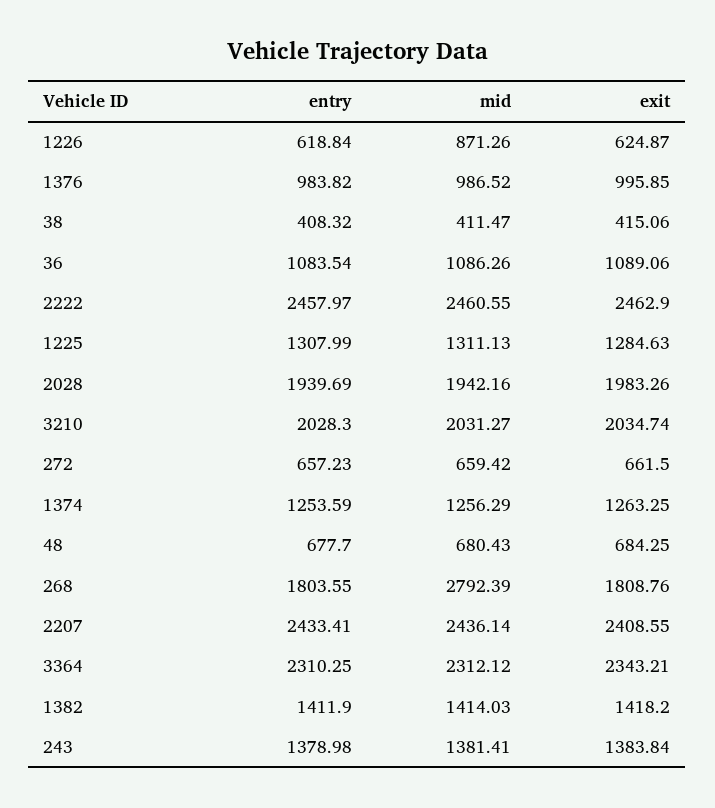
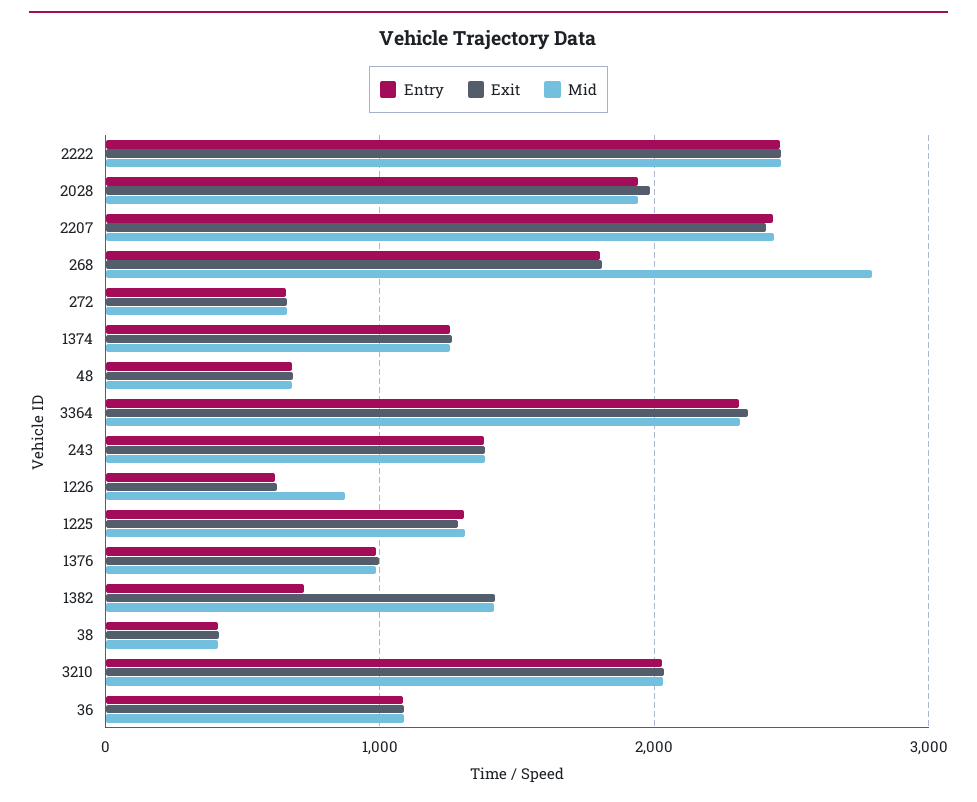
entry, 1382: 1411.9 -> 700

